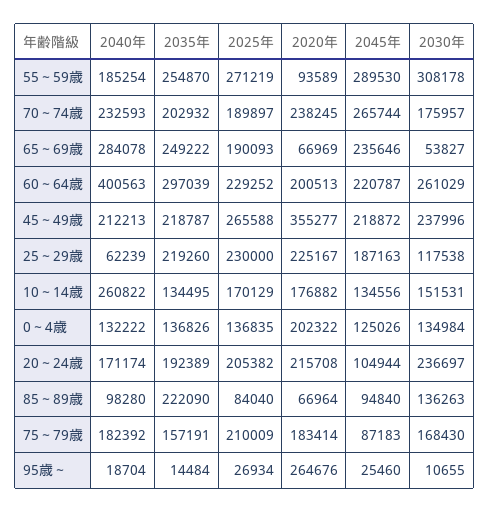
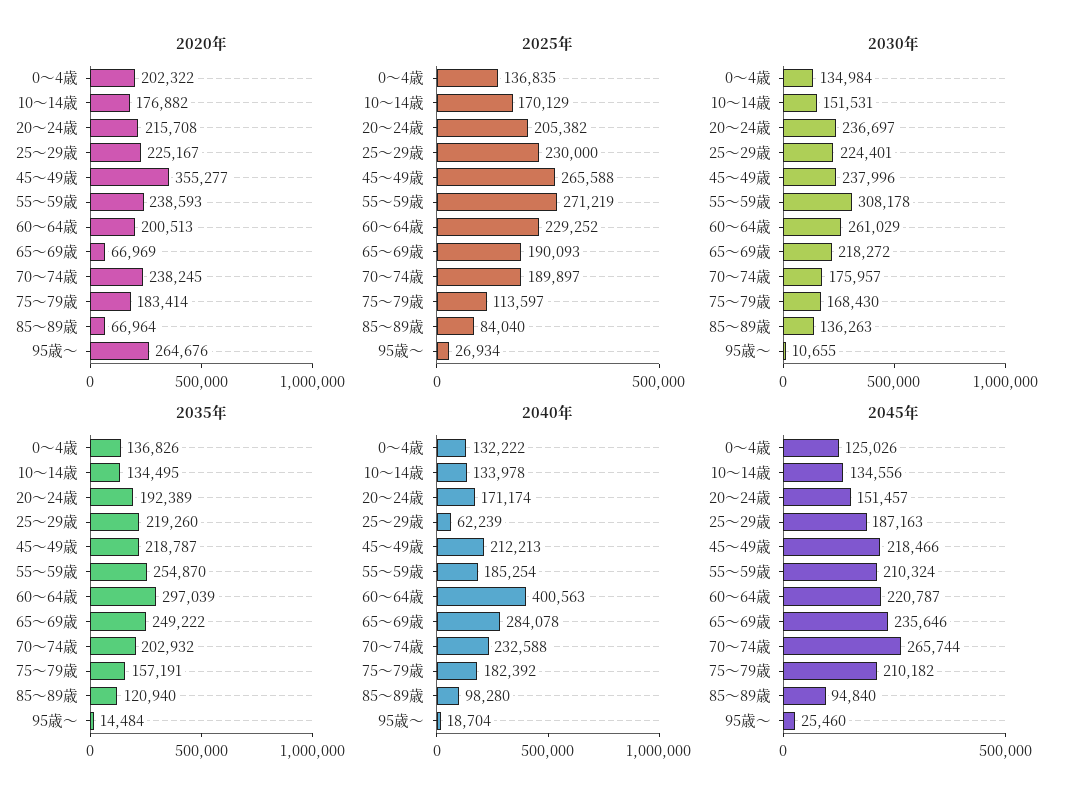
2020年, 55～59歳: 93589 -> 238593
2045年, 55～59歳: 289530 -> 210324
2040年, 70～74歳: 232593 -> 232588
2030年, 65～69歳: 53827 -> 218272
2045年, 45～49歳: 218872 -> 218466
2030年, 25～29歳: 117538 -> 224401
2040年, 10～14歳: 260822 -> 133978
2045年, 20～24歳: 104944 -> 151457
2035年, 85～89歳: 222090 -> 120940
2025年, 75～79歳: 210009 -> 113597
2045年, 75～79歳: 87183 -> 210182

